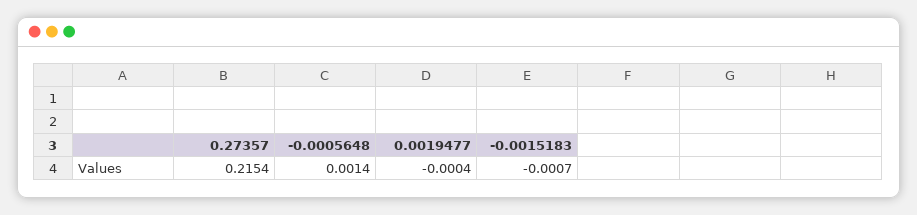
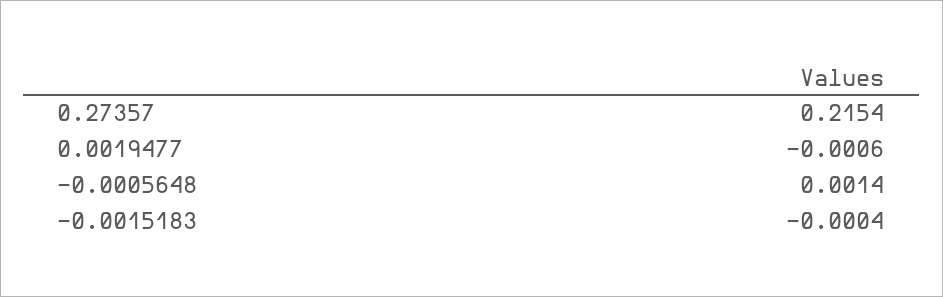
0.0019477: -0.0004 -> -0.0006
-0.0015183: -0.0007 -> -0.0004

